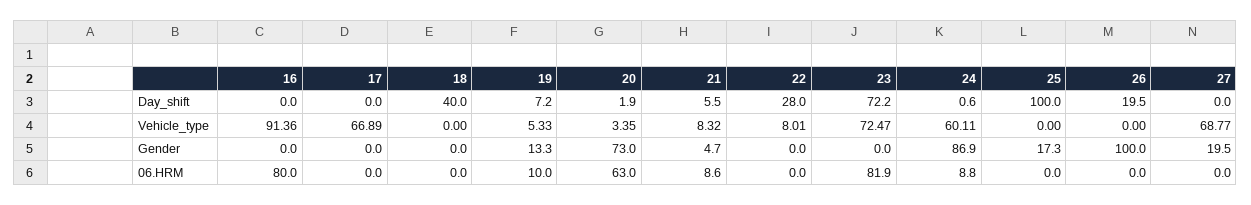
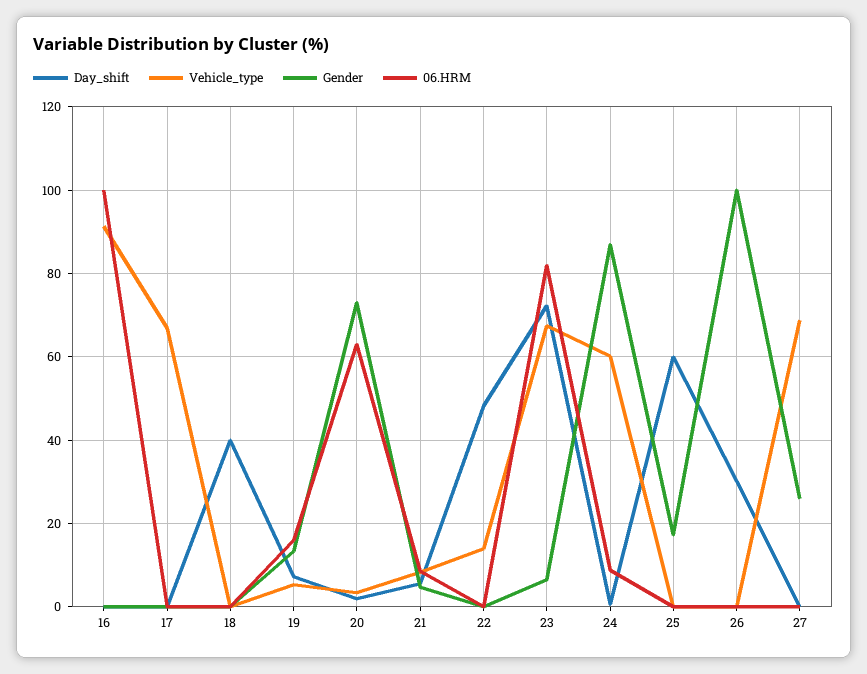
Day_shift, 22: 28 -> 48
Day_shift, 25: 100 -> 60
Day_shift, 26: 19.5 -> 30
Vehicle_type, 22: 8.01 -> 14
Vehicle_type, 23: 72.47 -> 68
Gender, 23: 0 -> 6
Gender, 27: 19.5 -> 26
06.HRM, 16: 80 -> 100
06.HRM, 19: 10 -> 16

